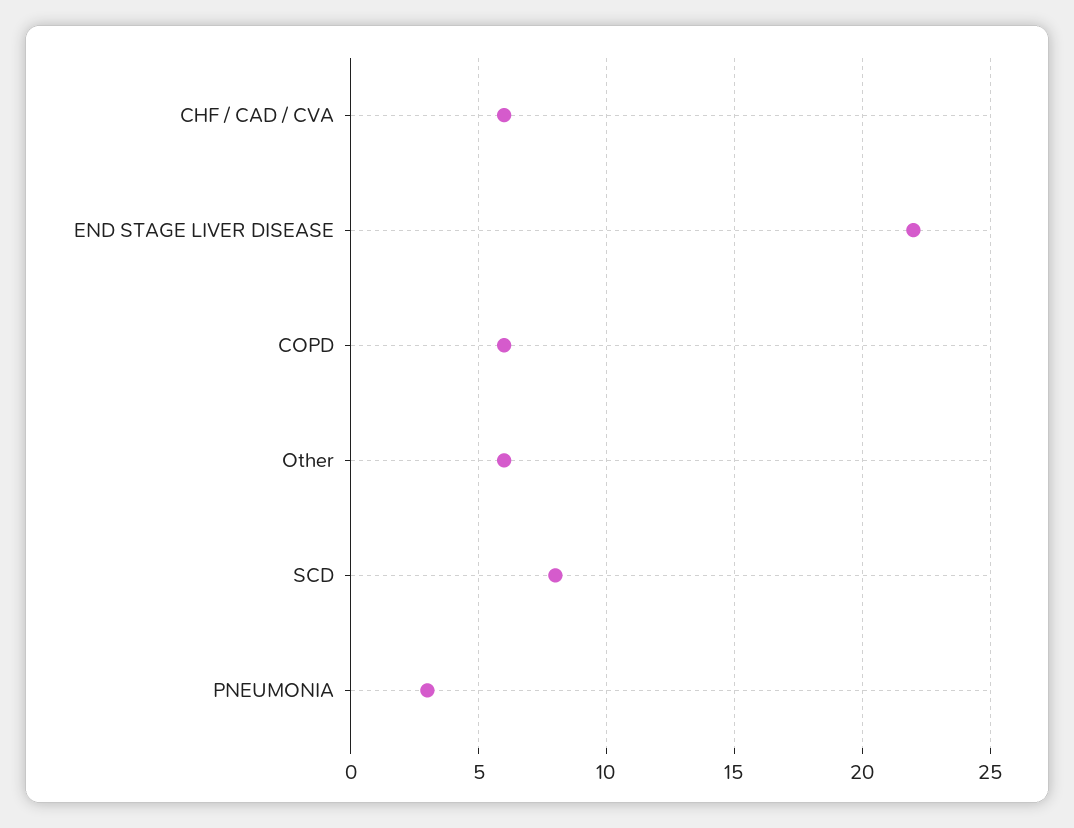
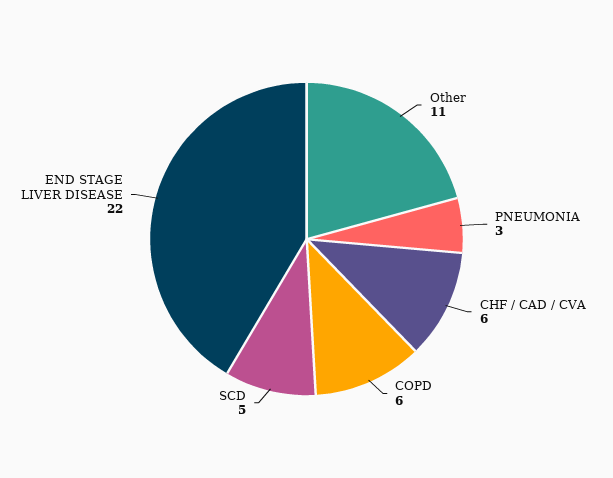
Other: 6 -> 11
SCD: 8 -> 5

